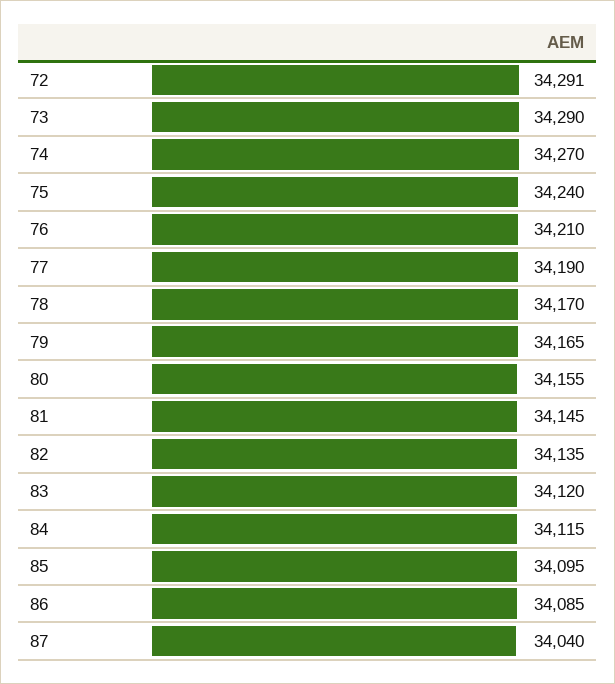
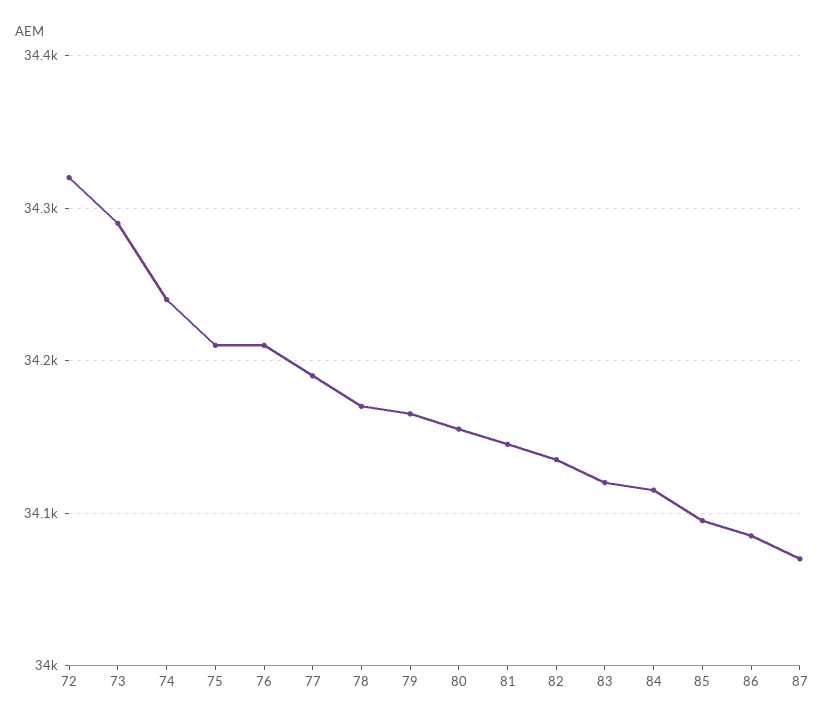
72: 34291 -> 34320
74: 34270 -> 34240
75: 34240 -> 34210
87: 34040 -> 34070

